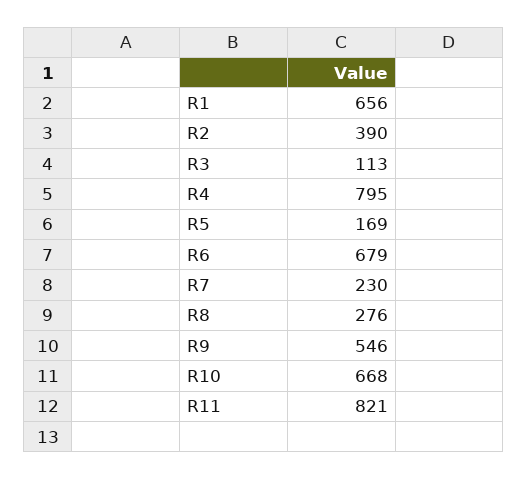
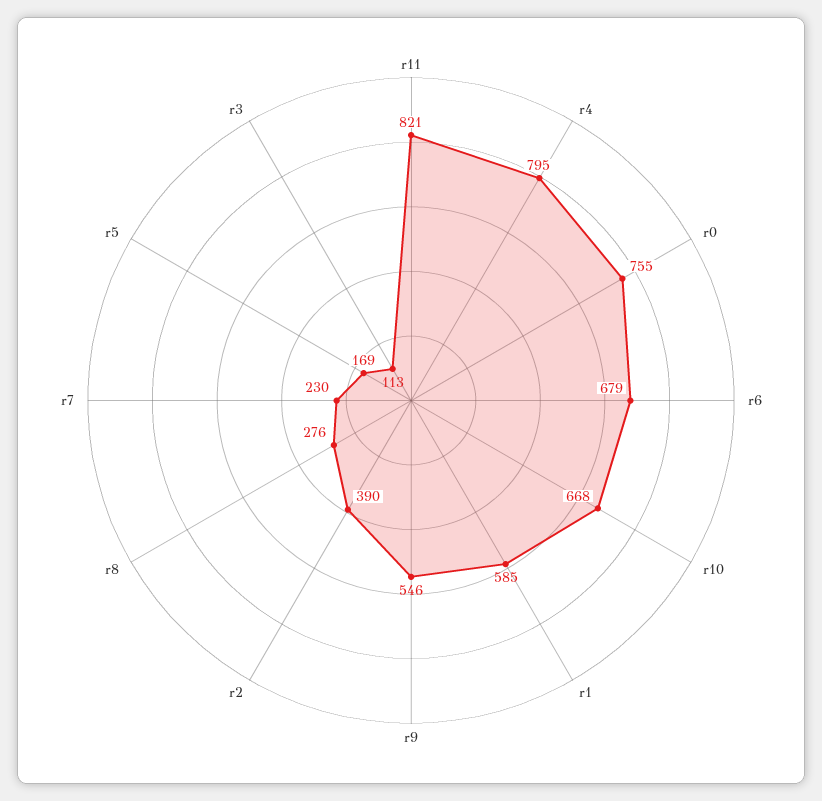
R1: 656 -> 585
r0: none -> 755

